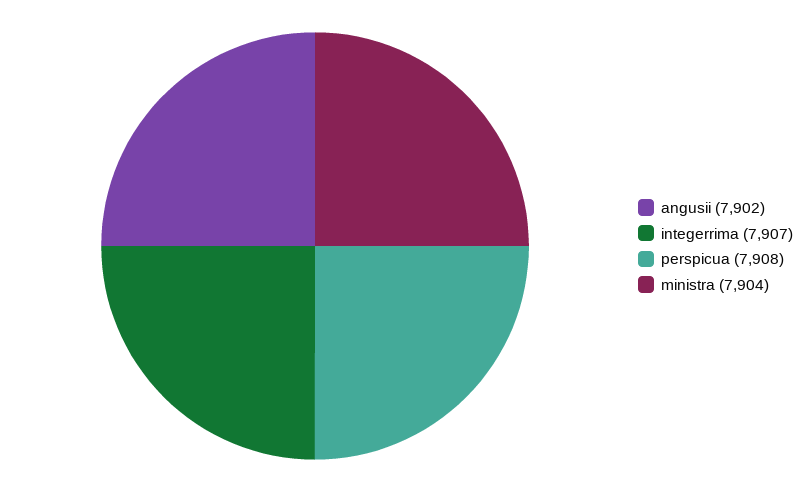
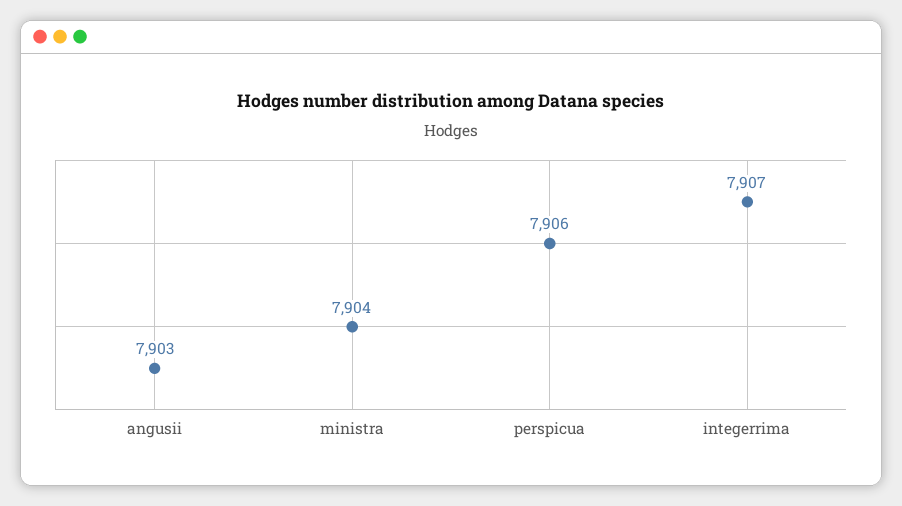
angusii: 7902 -> 7903
perspicua: 7908 -> 7906

